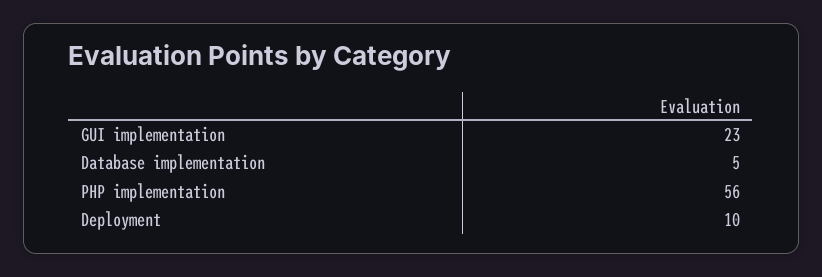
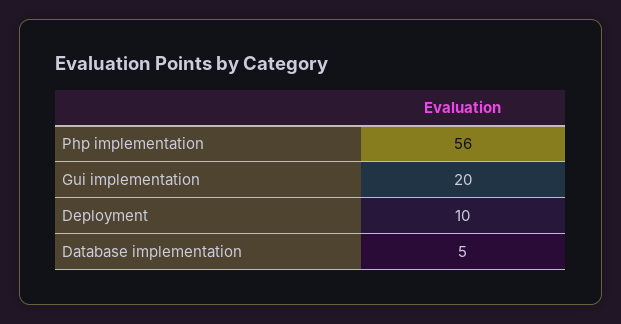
GUI implementation: 23 -> 20

